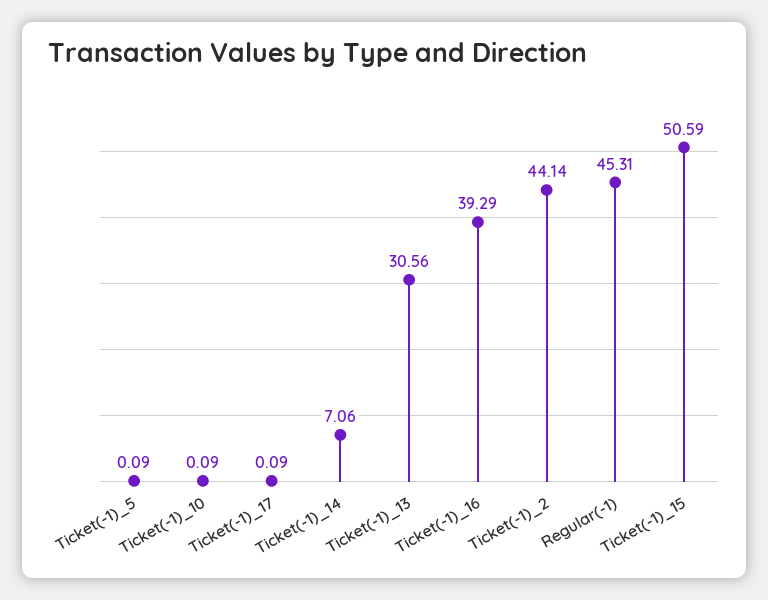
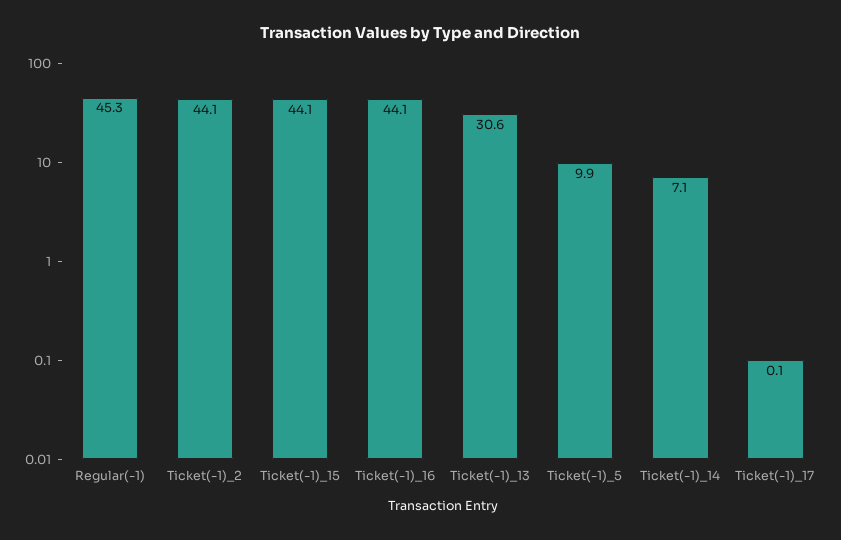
Ticket(-1)_5: 0.09 -> 9.9
Ticket(-1)_10: 0.09 -> none
Ticket(-1)_16: 39.29 -> 44.1
Ticket(-1)_15: 50.59 -> 44.1

